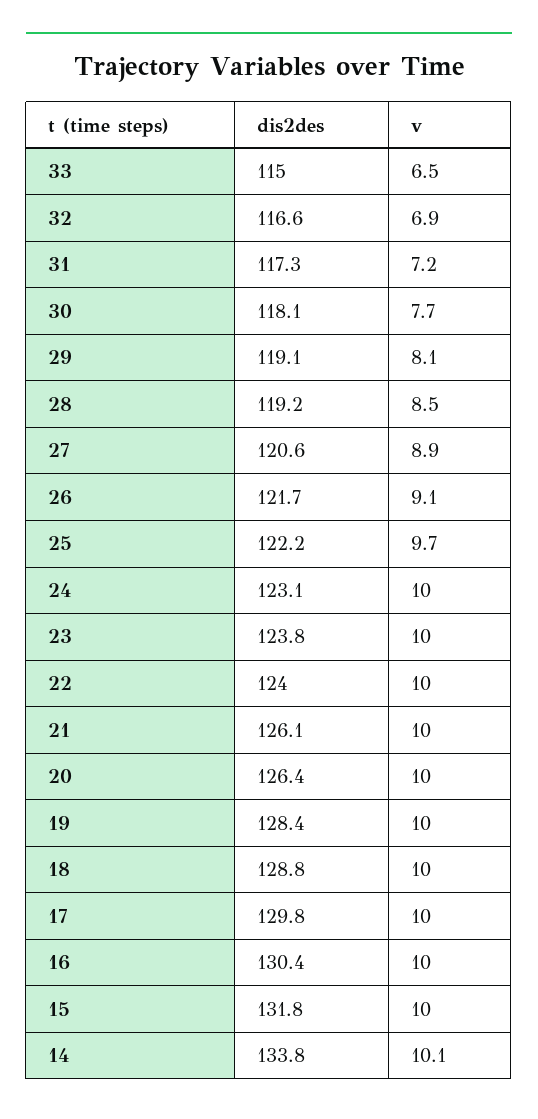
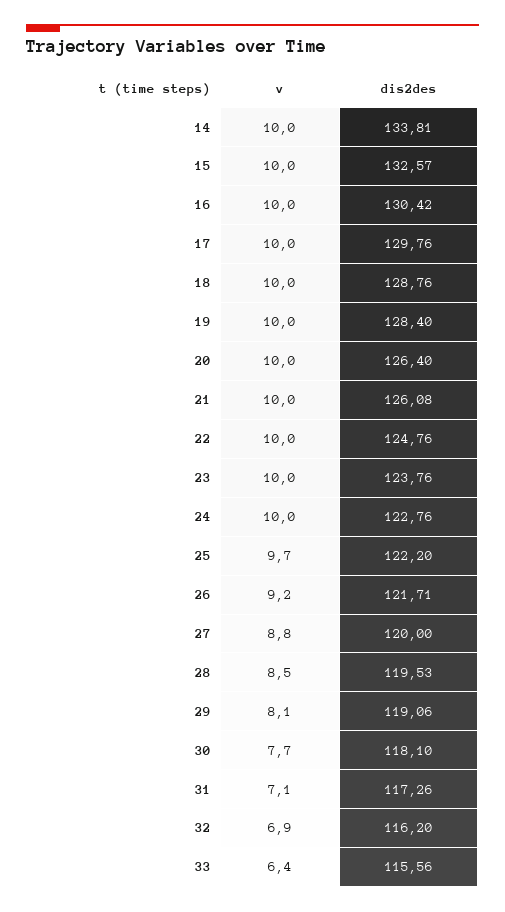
dis2des, 33: 115 -> 115.56
v, 33: 6.5 -> 6.4
dis2des, 32: 116.6 -> 116.2
v, 31: 7.2 -> 7.1
dis2des, 28: 119.2 -> 119.53
dis2des, 27: 120.6 -> 120
v, 27: 8.9 -> 8.8
v, 26: 9.1 -> 9.2
dis2des, 24: 123.1 -> 122.76
dis2des, 22: 124 -> 124.76
dis2des, 15: 131.8 -> 132.57
v, 14: 10.1 -> 10

